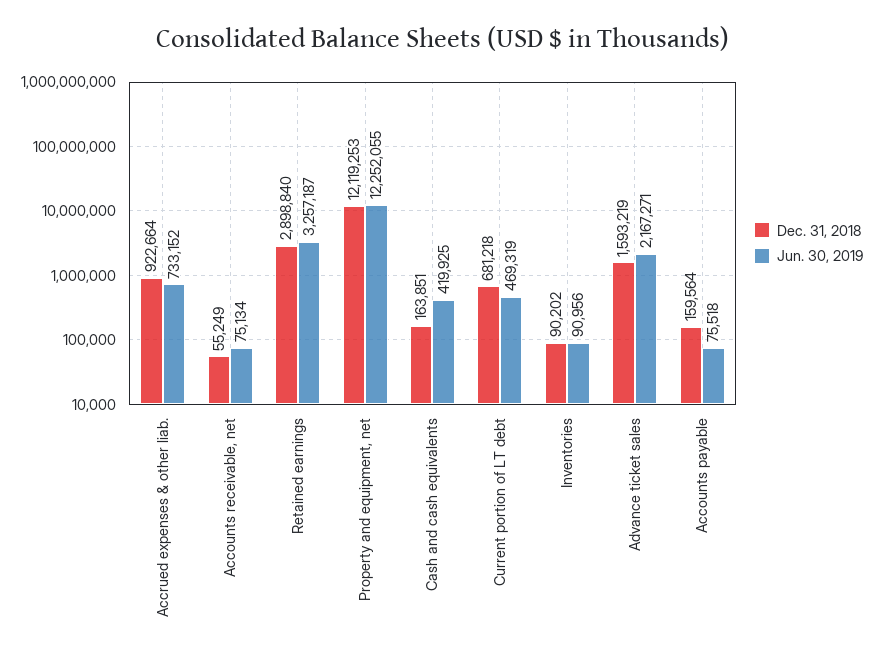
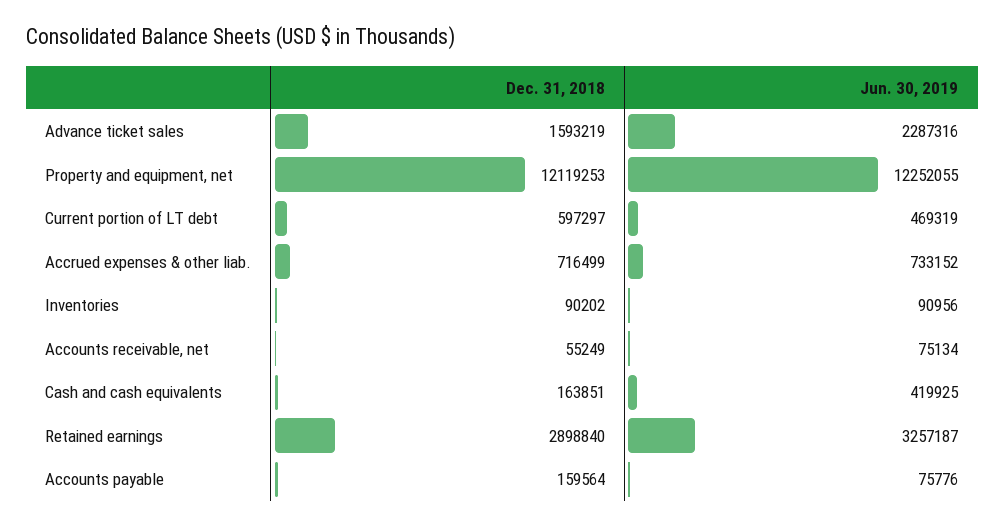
Dec. 31, 2018, Accrued expenses & other liab.: 922664 -> 716499
Dec. 31, 2018, Current portion of LT debt: 681218 -> 597297
Jun. 30, 2019, Advance ticket sales: 2167271 -> 2287316
Jun. 30, 2019, Accounts payable: 75518 -> 75776

